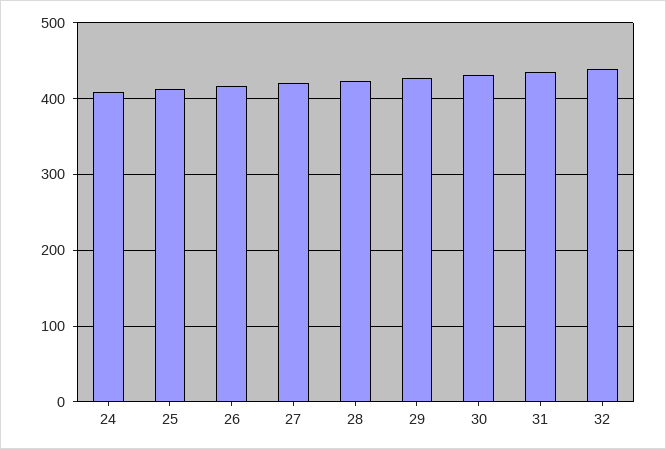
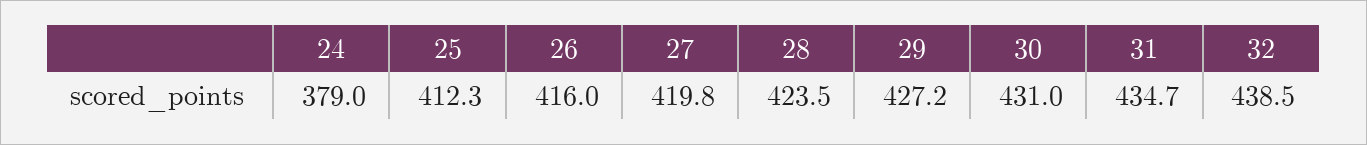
24: 410 -> 379

